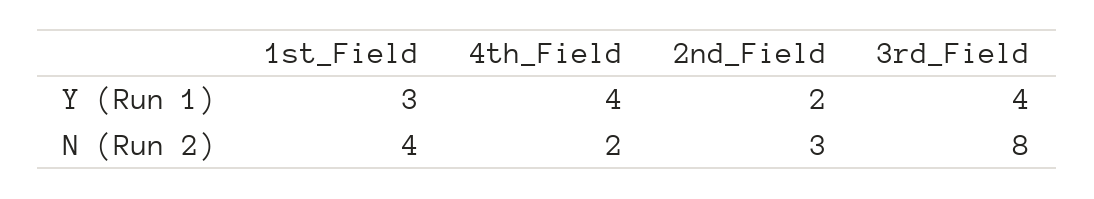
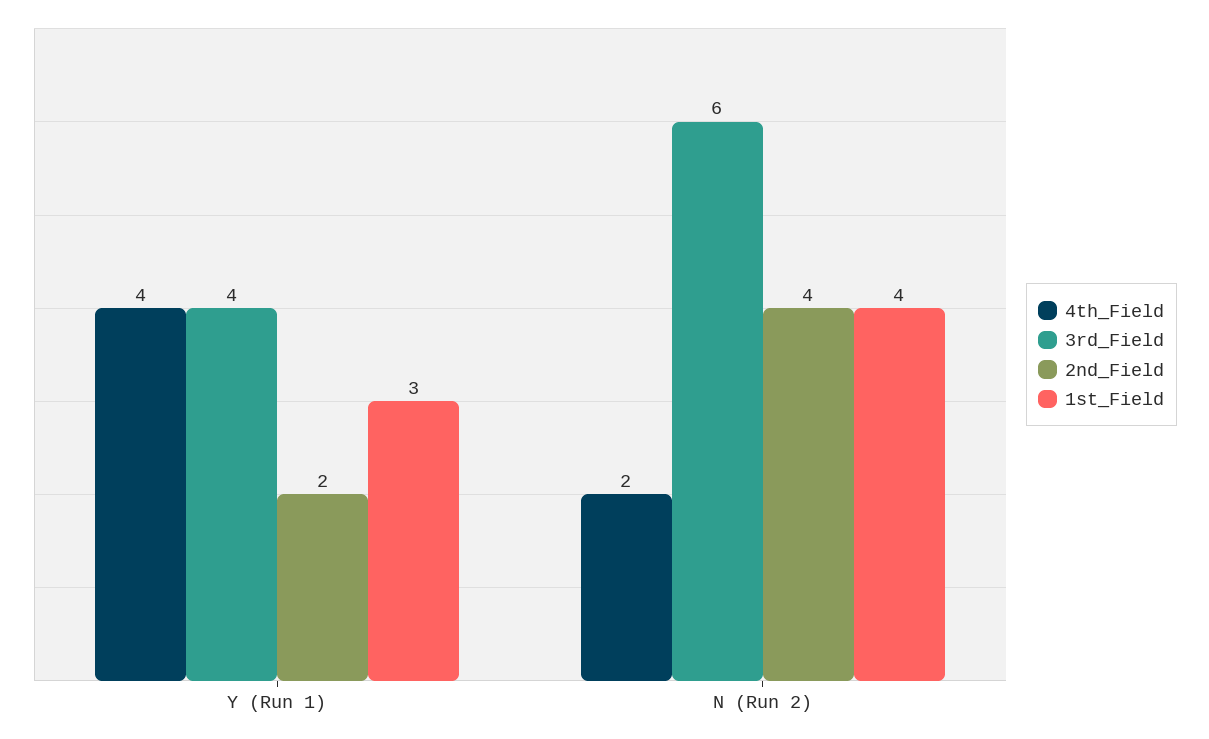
2nd_Field, N (Run 2): 3 -> 4
3rd_Field, N (Run 2): 8 -> 6

